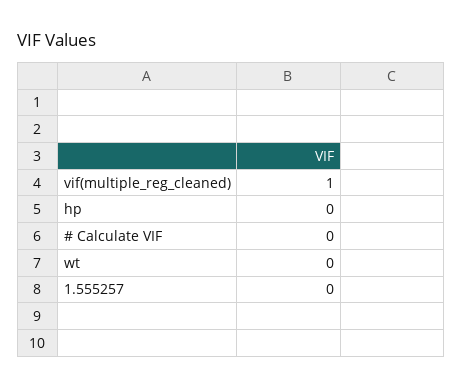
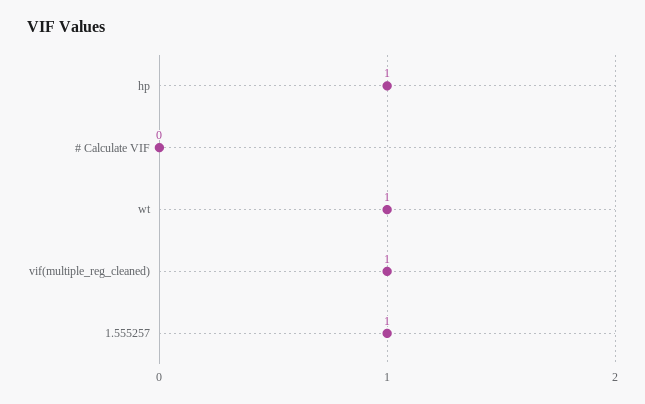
hp: 0 -> 1
wt: 0 -> 1
1.555257: 0 -> 1

